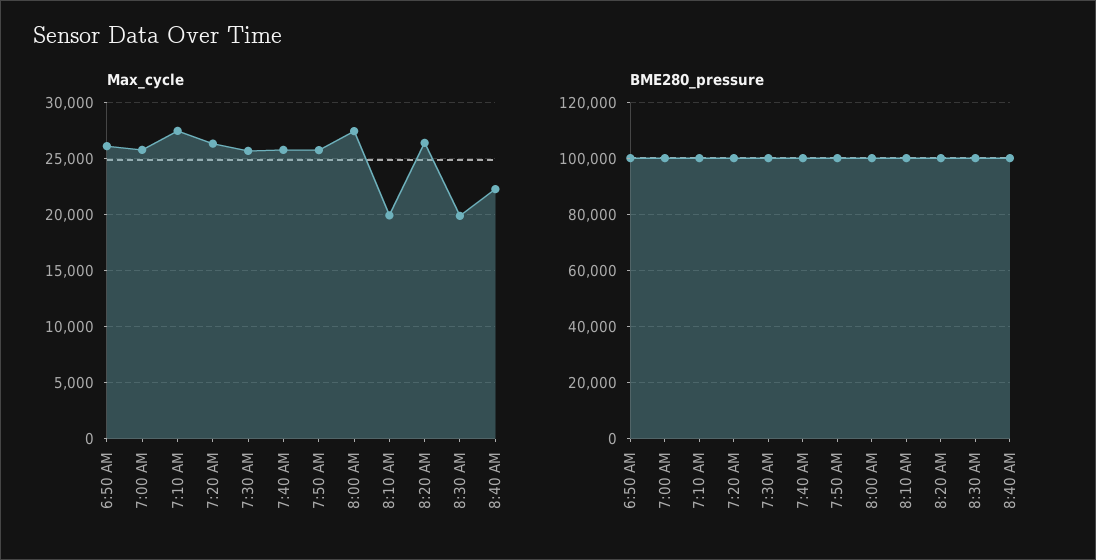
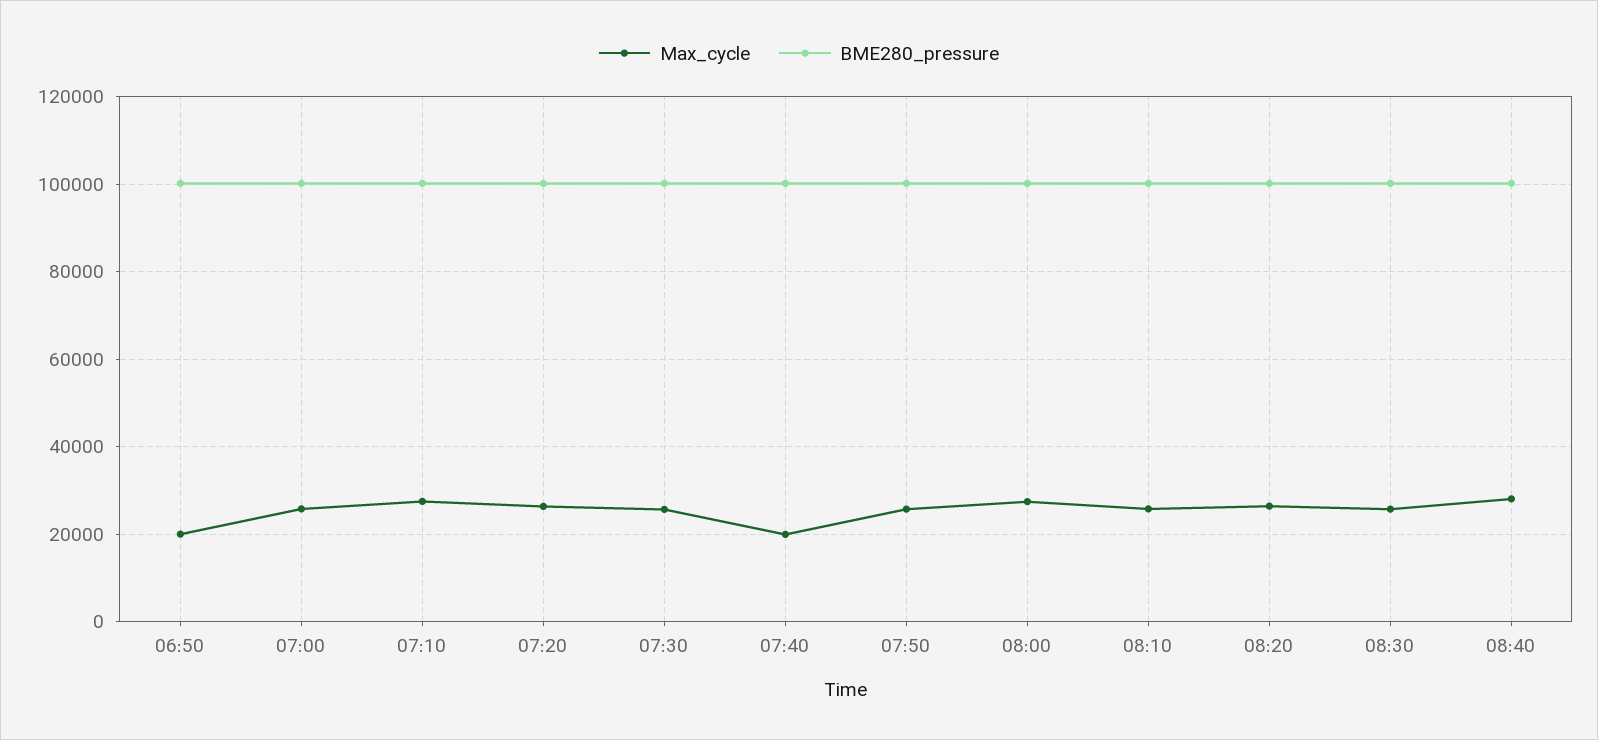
Max_cycle, 6:50 AM: 26000 -> 20000
Max_cycle, 7:40 AM: 26000 -> 20000
Max_cycle, 8:10 AM: 20000 -> 26000
Max_cycle, 8:30 AM: 20000 -> 26000
Max_cycle, 8:40 AM: 22000 -> 28000

